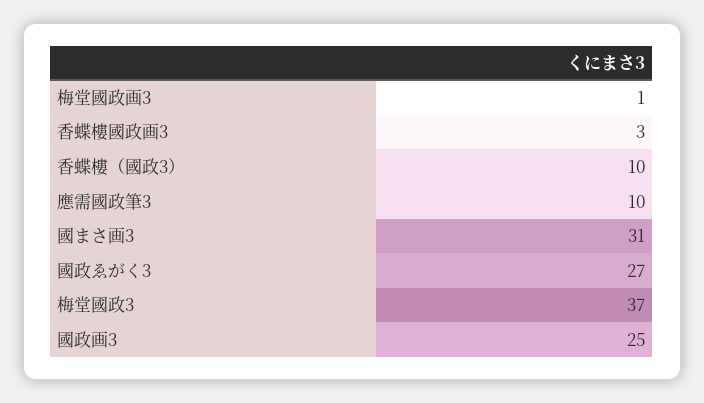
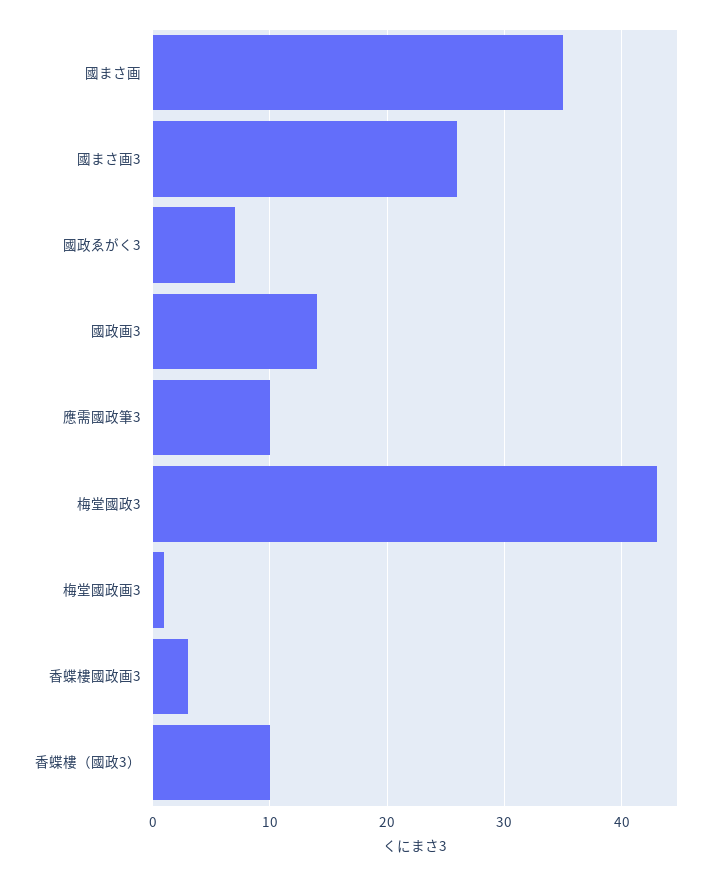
國まさ画3: 31 -> 26
國政ゑがく3: 27 -> 7
梅堂國政3: 37 -> 43
國政画3: 25 -> 14
國まさ画: none -> 35

